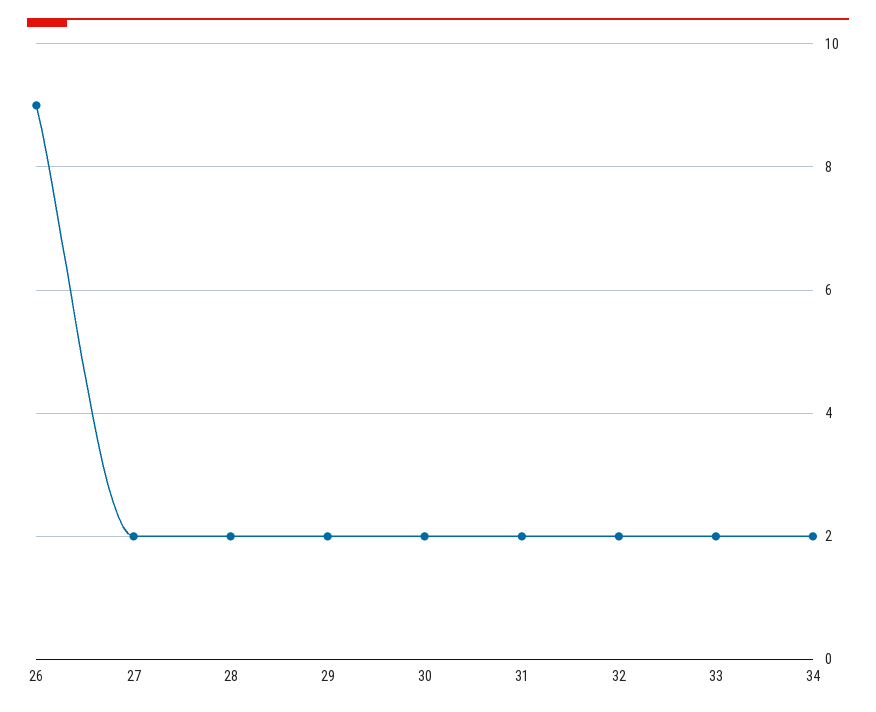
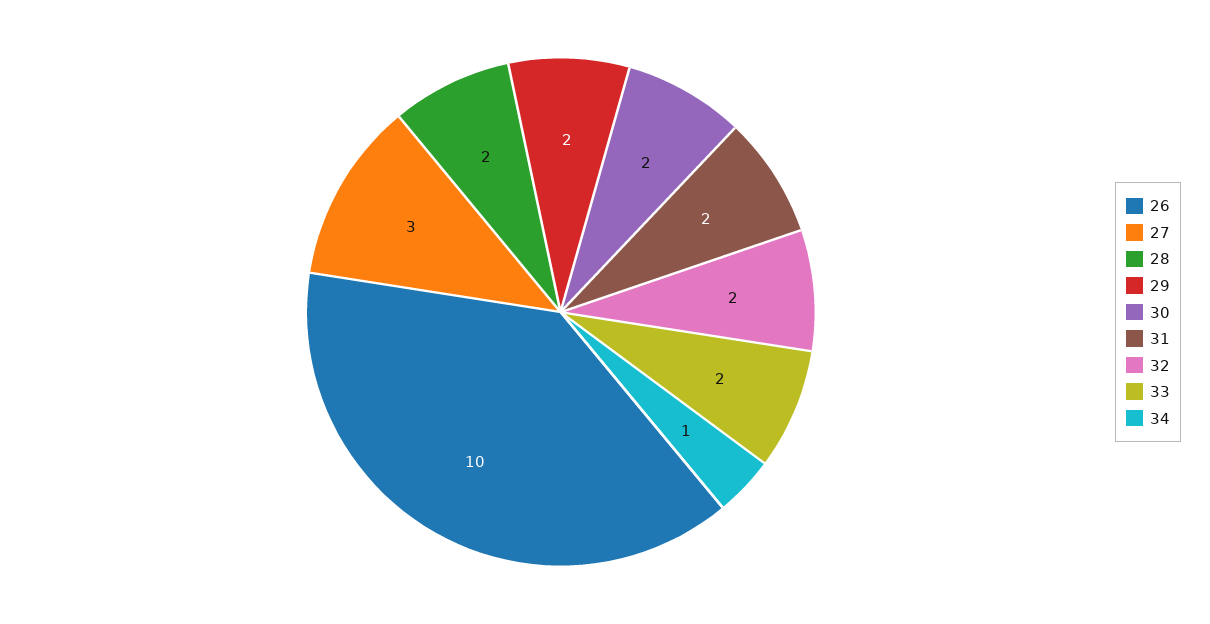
26: 9 -> 10
27: 2 -> 3
34: 2 -> 1

